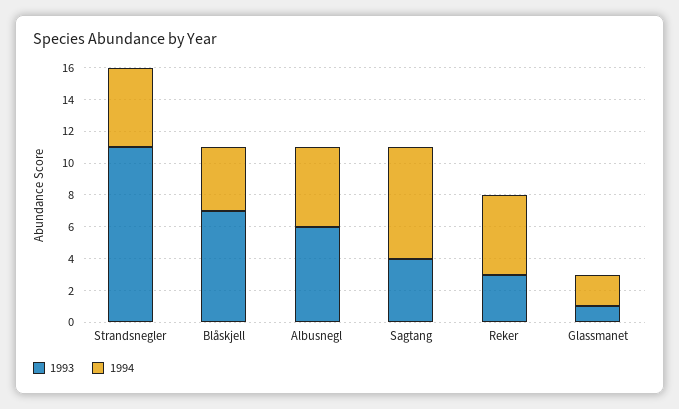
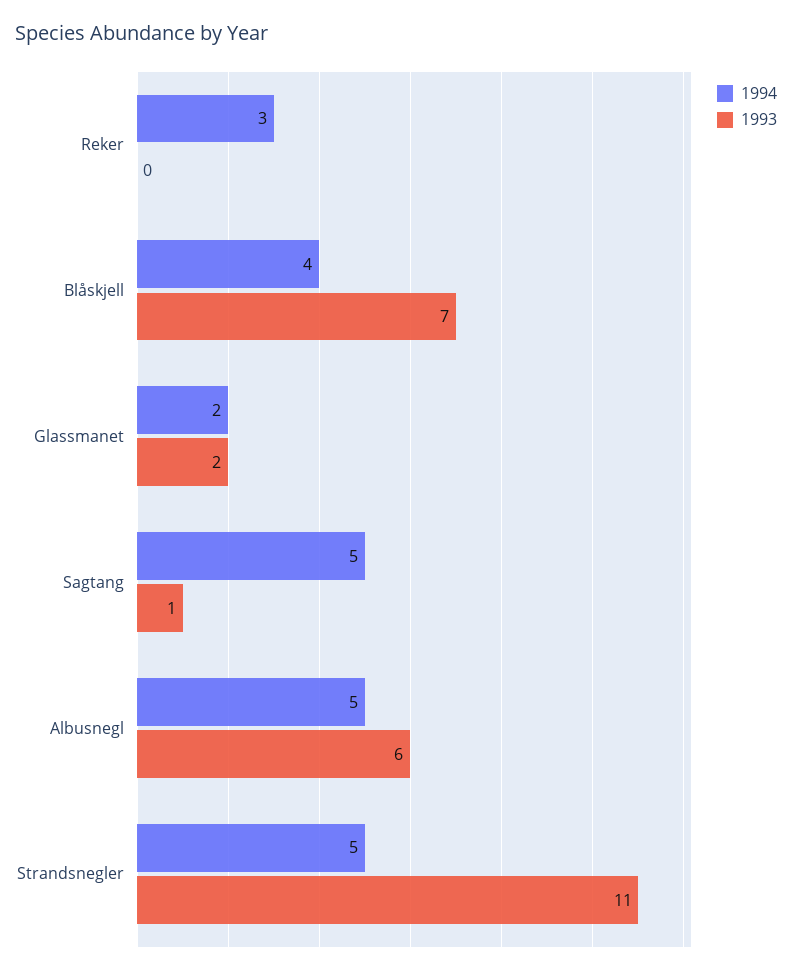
1993, Sagtang: 4 -> 1
1994, Sagtang: 7 -> 5
1993, Reker: 3 -> 0
1994, Reker: 5 -> 3
1993, Glassmanet: 1 -> 2

